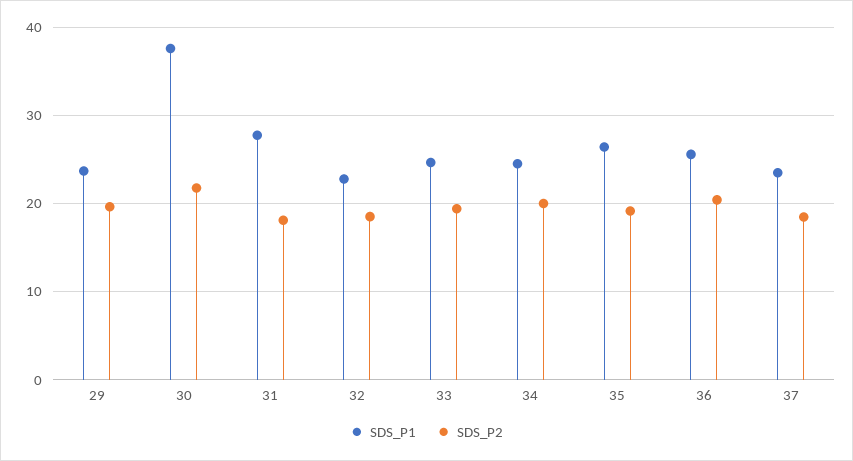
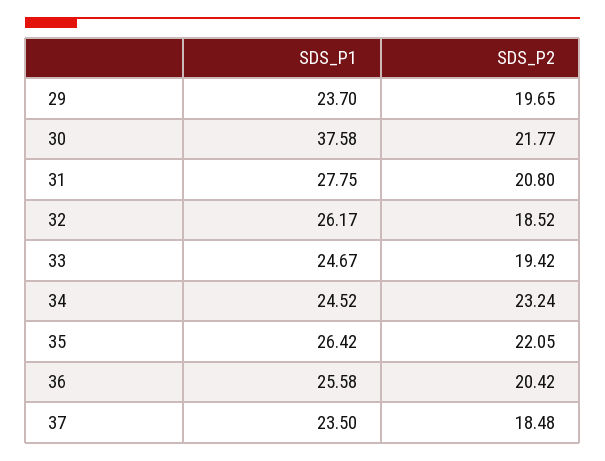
SDS_P2, 31: 18 -> 20.8
SDS_P1, 32: 23 -> 26.17
SDS_P2, 34: 20 -> 23.24
SDS_P2, 35: 19 -> 22.05

